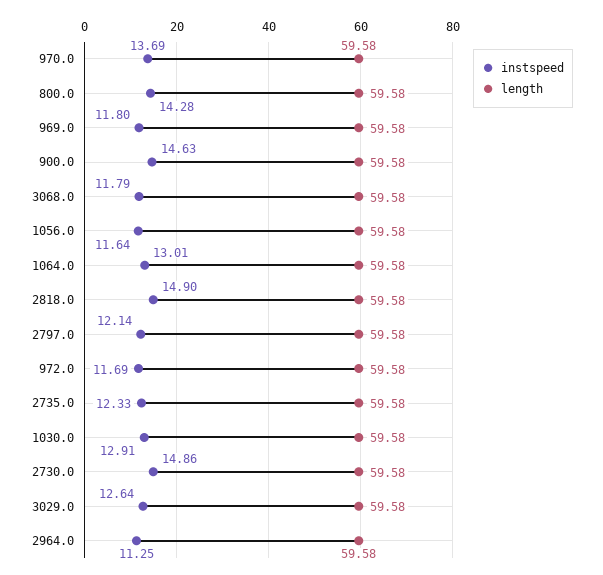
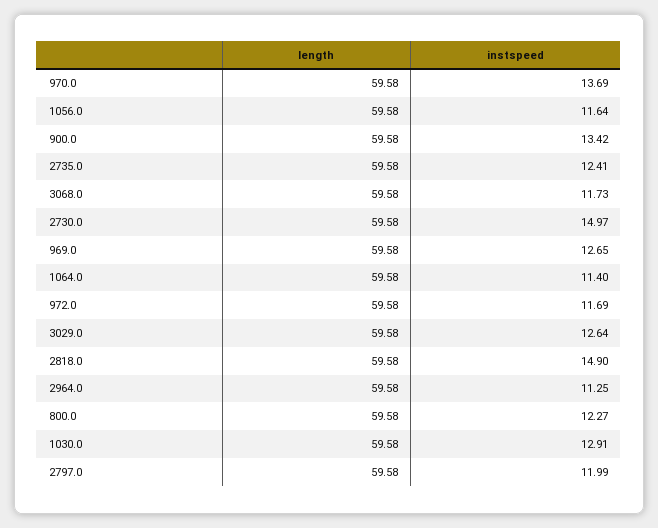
instspeed, 800.0: 14.28 -> 12.27
instspeed, 969.0: 11.8 -> 12.65
instspeed, 900.0: 14.63 -> 13.42
instspeed, 3068.0: 11.79 -> 11.73
instspeed, 1064.0: 13.01 -> 11.4
instspeed, 2797.0: 12.14 -> 11.99
instspeed, 2735.0: 12.33 -> 12.41
instspeed, 2730.0: 14.86 -> 14.97

